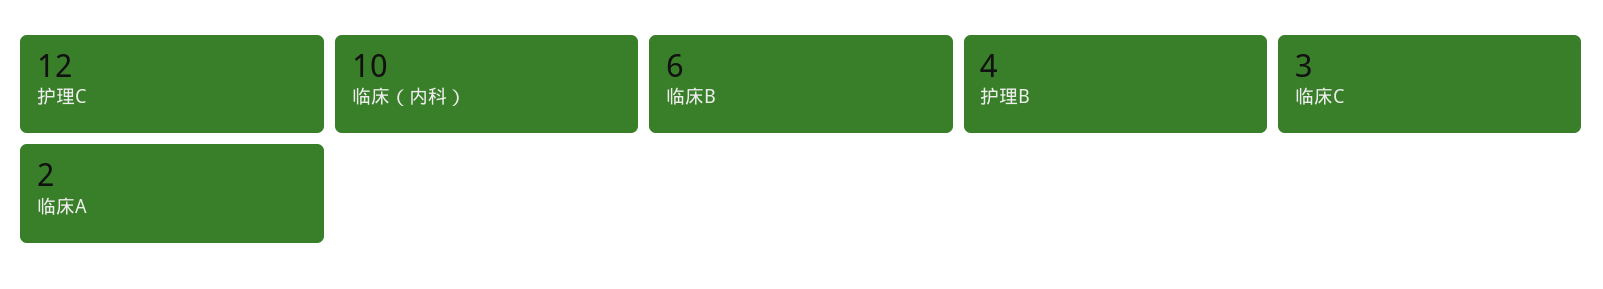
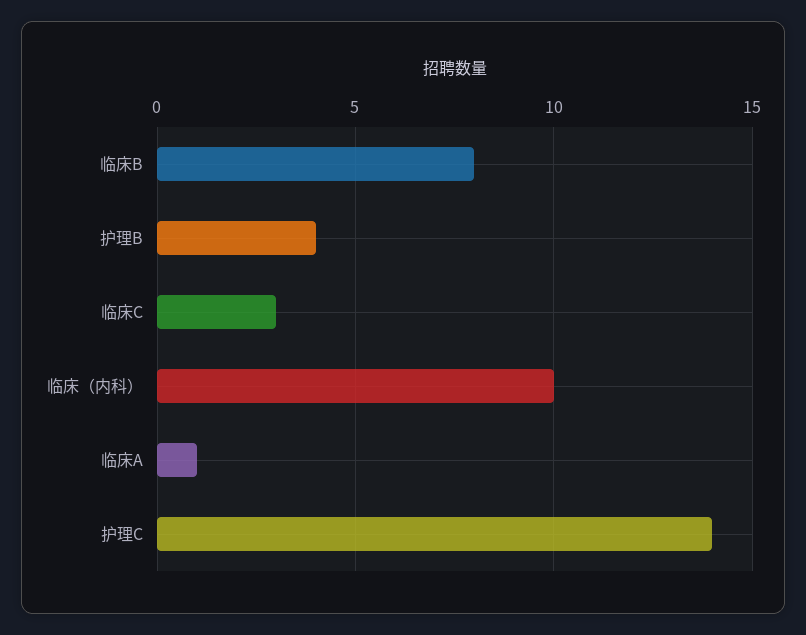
护理C: 12 -> 14
临床B: 6 -> 8
临床A: 2 -> 1

